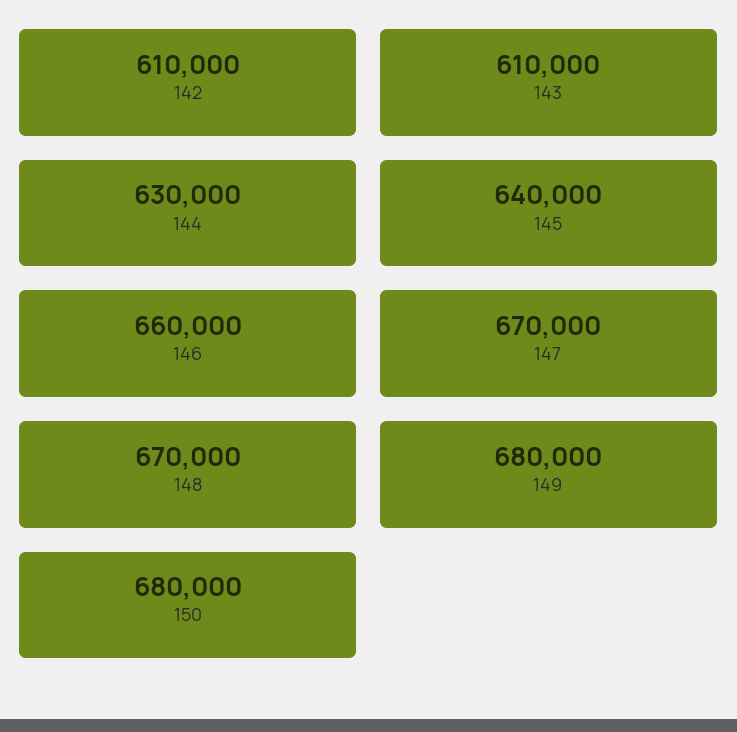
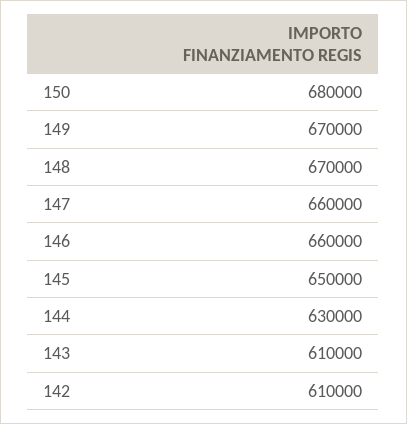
145: 640000 -> 650000
147: 670000 -> 660000
149: 680000 -> 670000

